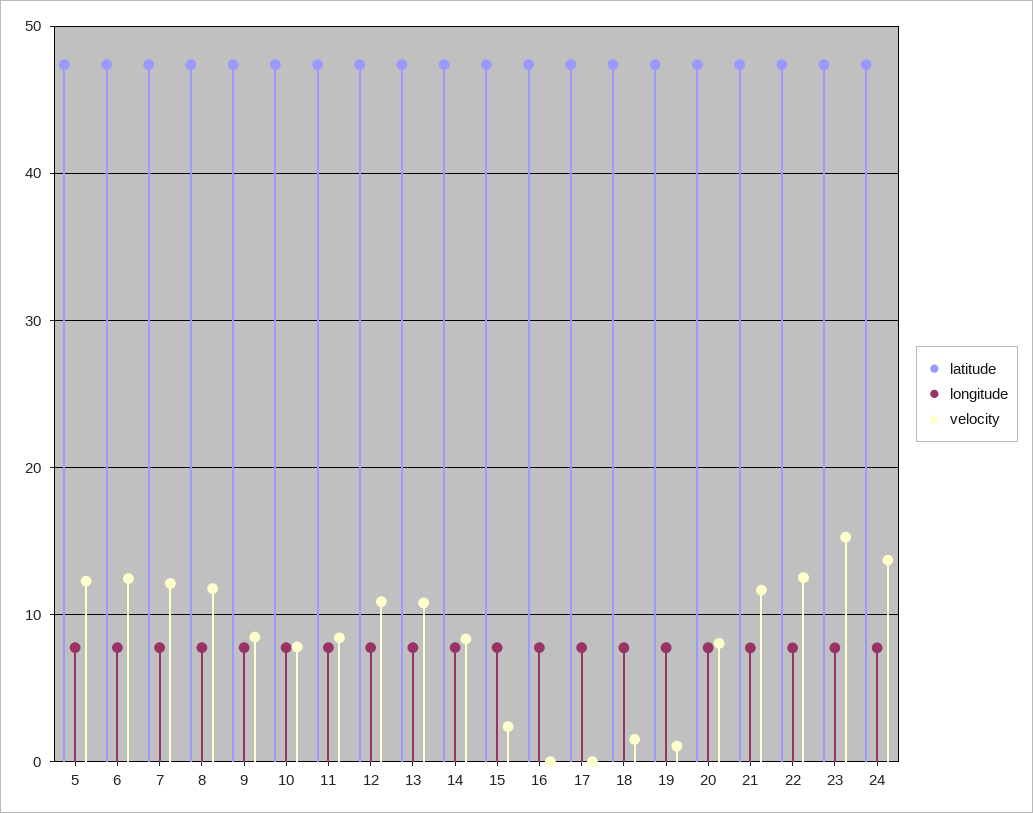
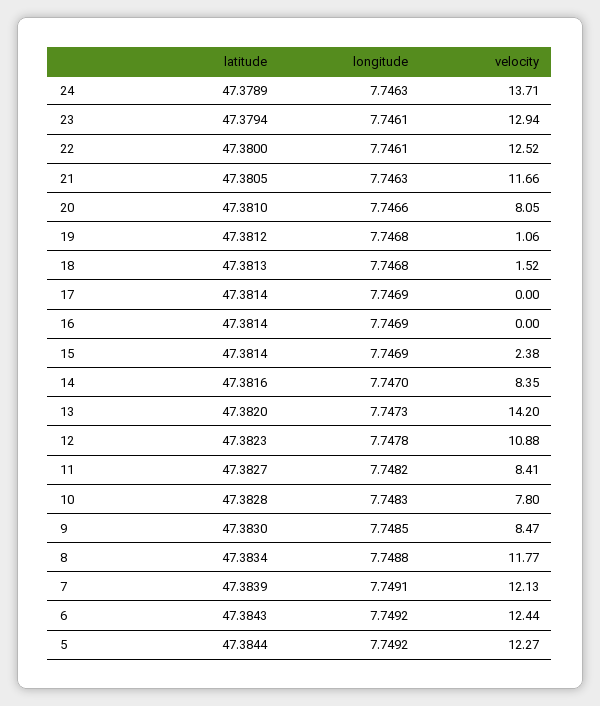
velocity, 13: 11 -> 14.2
velocity, 23: 15 -> 12.94

